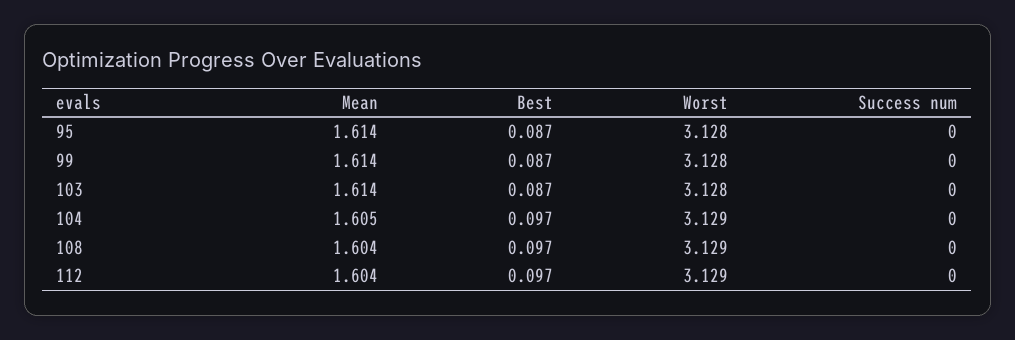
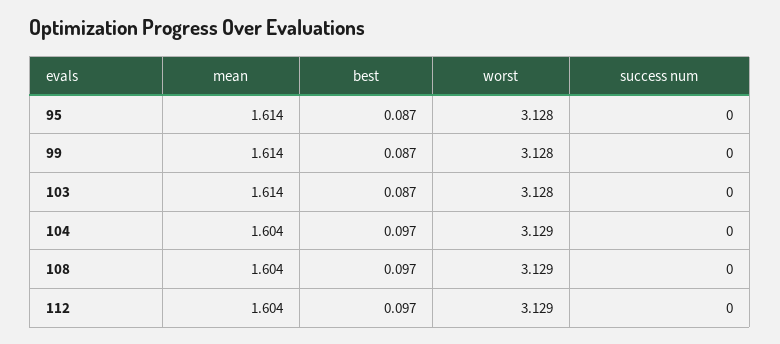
Mean, 104: 1.605 -> 1.604

